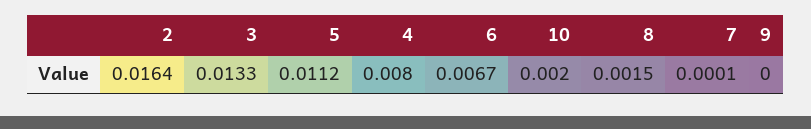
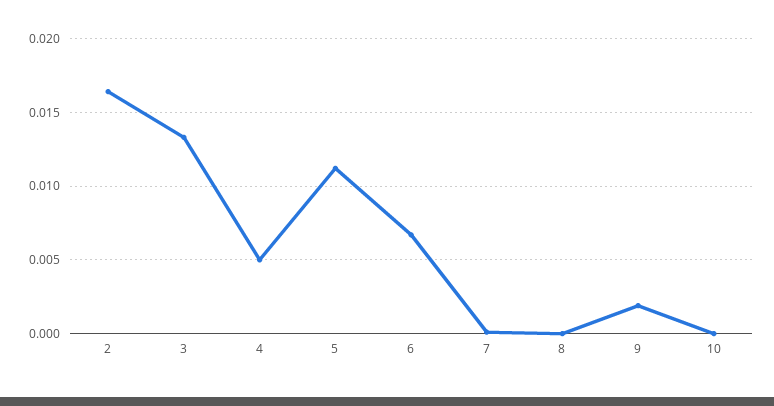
4: 0.008 -> 0.005
10: 0.002 -> 0
8: 0.0015 -> 0
9: 0 -> 0.002

